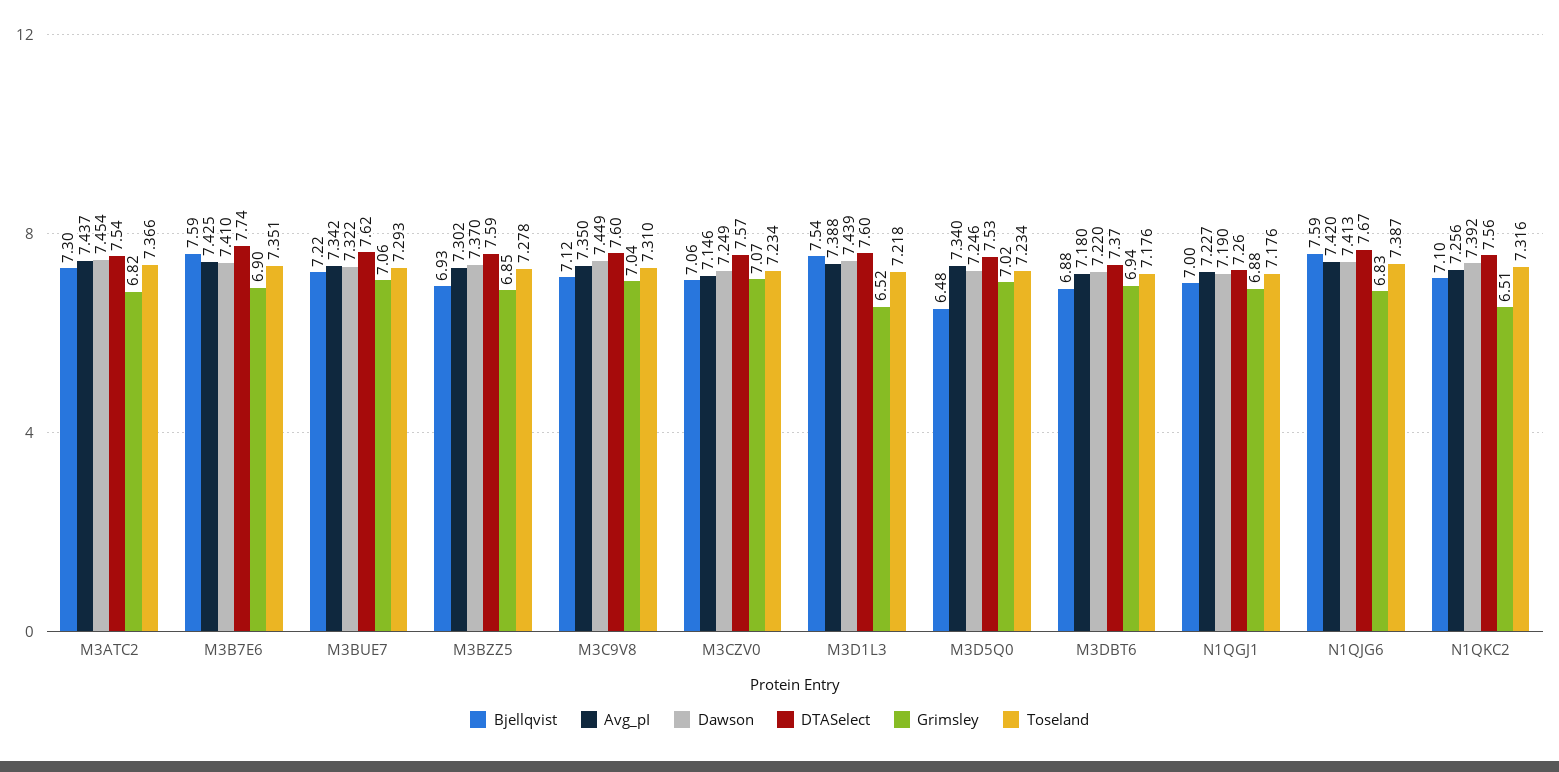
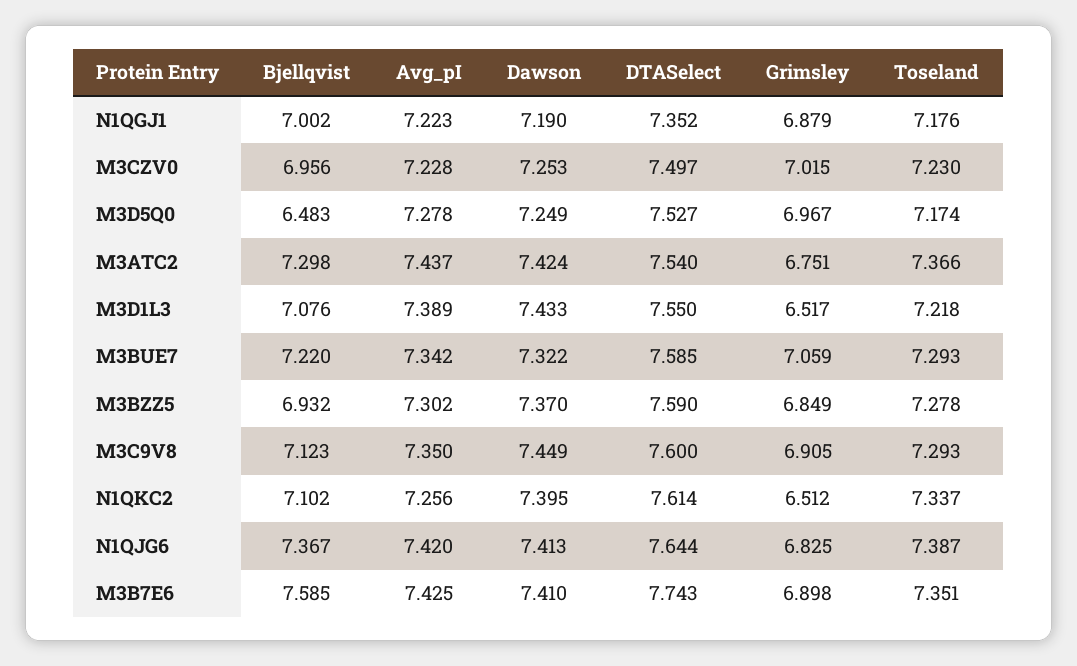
Dawson, M3ATC2: 7.454 -> 7.424
Grimsley, M3ATC2: 6.82 -> 6.751
DTASelect, M3BUE7: 7.62 -> 7.585
Grimsley, M3C9V8: 7.04 -> 6.905
Toseland, M3C9V8: 7.31 -> 7.293
Bjellqvist, M3CZV0: 7.06 -> 6.956
Avg_pI, M3CZV0: 7.146 -> 7.228
Dawson, M3CZV0: 7.249 -> 7.253
DTASelect, M3CZV0: 7.57 -> 7.497
Grimsley, M3CZV0: 7.07 -> 7.015
Toseland, M3CZV0: 7.234 -> 7.23
Bjellqvist, M3D1L3: 7.54 -> 7.076
Avg_pI, M3D1L3: 7.388 -> 7.389
Dawson, M3D1L3: 7.439 -> 7.433
DTASelect, M3D1L3: 7.6 -> 7.55
Avg_pI, M3D5Q0: 7.34 -> 7.278
Dawson, M3D5Q0: 7.246 -> 7.249
Grimsley, M3D5Q0: 7.02 -> 6.967
Toseland, M3D5Q0: 7.234 -> 7.174
Bjellqvist, M3DBT6: 6.88 -> none
Avg_pI, M3DBT6: 7.18 -> none
Dawson, M3DBT6: 7.22 -> none
DTASelect, M3DBT6: 7.37 -> none
Grimsley, M3DBT6: 6.94 -> none
Toseland, M3DBT6: 7.176 -> none
Avg_pI, N1QGJ1: 7.227 -> 7.223
DTASelect, N1QGJ1: 7.26 -> 7.352
Bjellqvist, N1QJG6: 7.59 -> 7.367
DTASelect, N1QJG6: 7.67 -> 7.644
Dawson, N1QKC2: 7.392 -> 7.395
DTASelect, N1QKC2: 7.56 -> 7.614
Toseland, N1QKC2: 7.316 -> 7.337

